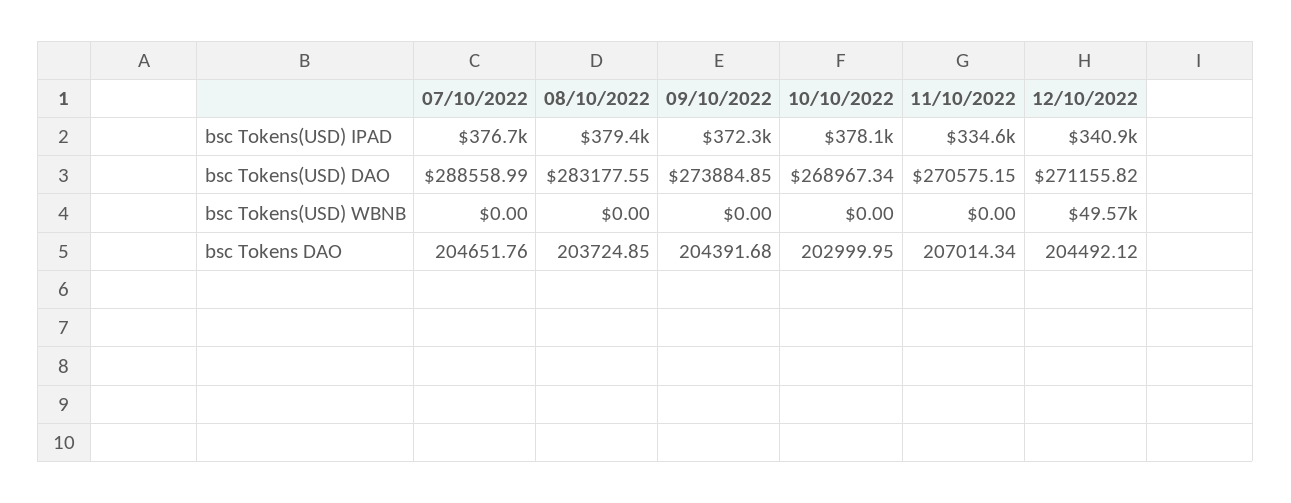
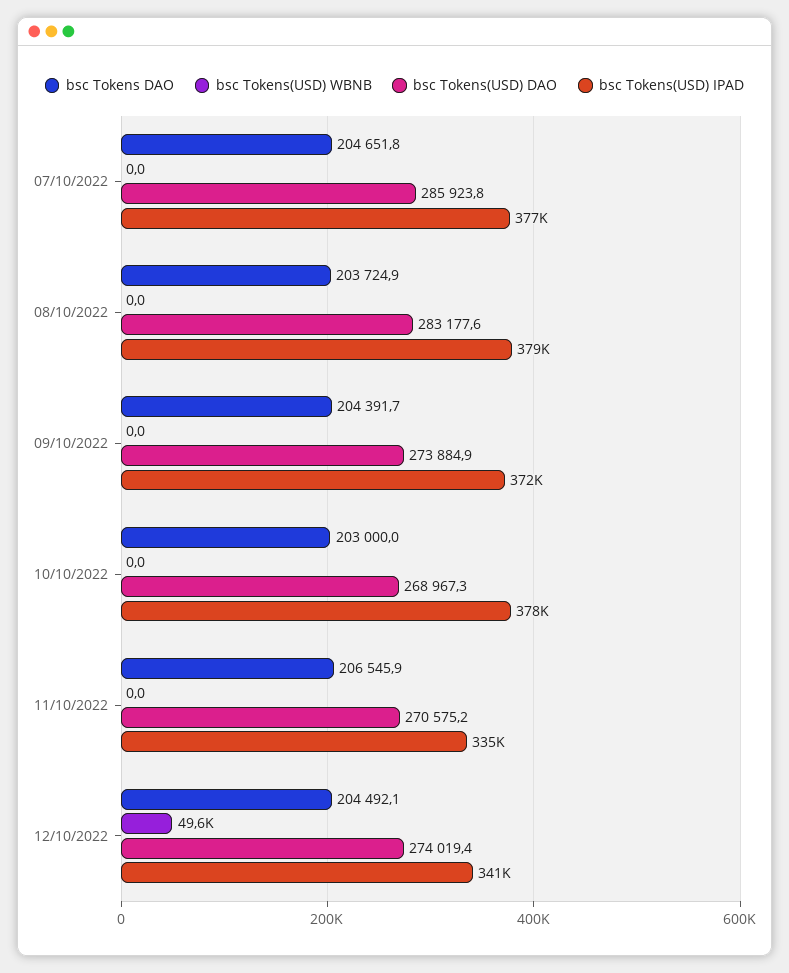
bsc Tokens(USD) DAO, 07/10/2022: 288558.99 -> 285923.8
bsc Tokens(USD) DAO, 12/10/2022: 271155.82 -> 274019.4
bsc Tokens DAO, 11/10/2022: 207014.34 -> 206545.9

